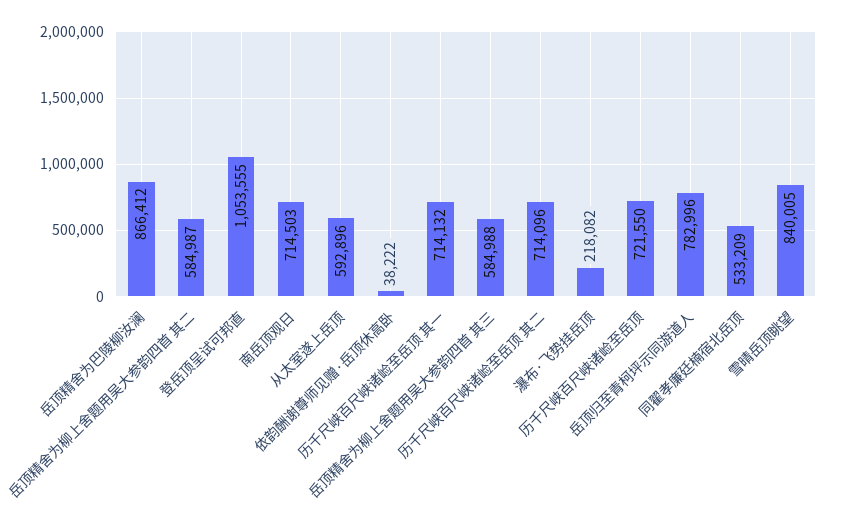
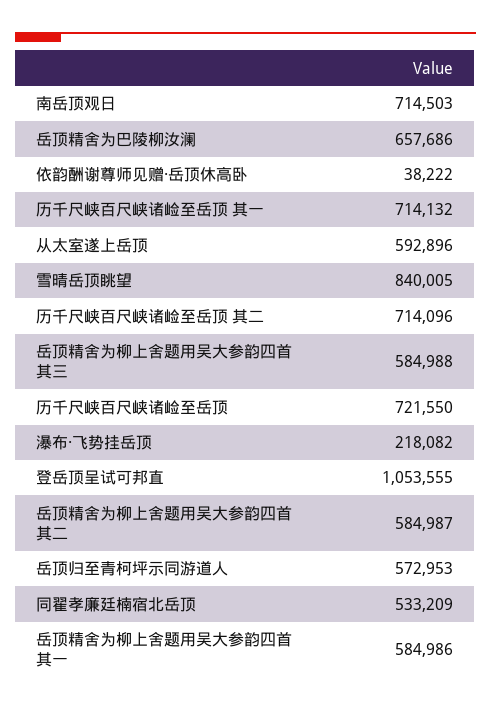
岳顶精舍为巴陵柳汝澜: 866412 -> 657686
岳顶归至青柯坪示同游道人: 782996 -> 572953
岳顶精舍为柳上舍题用吴大参韵四首 其一: none -> 584986

